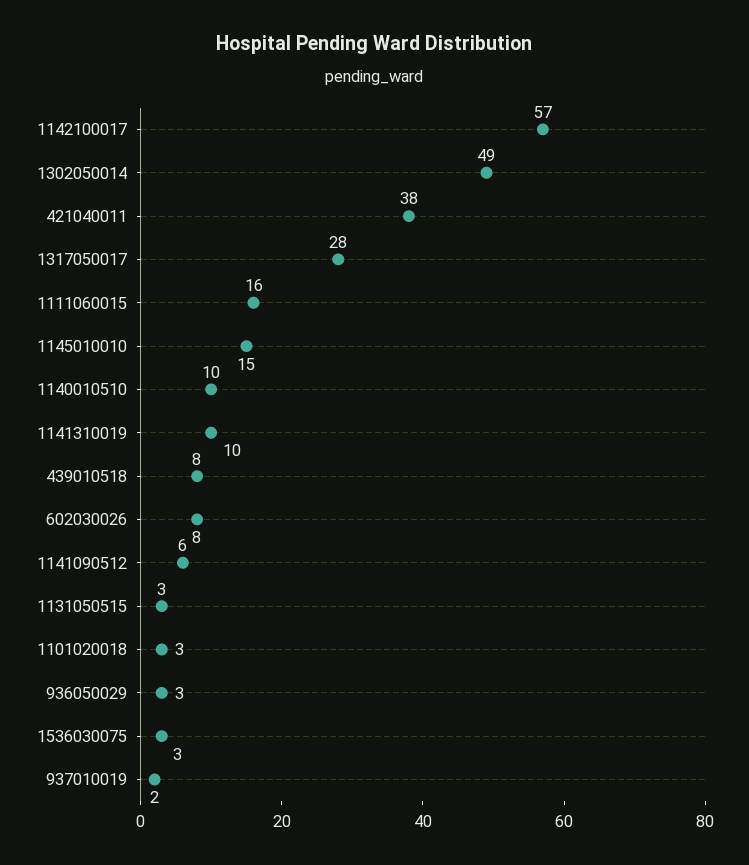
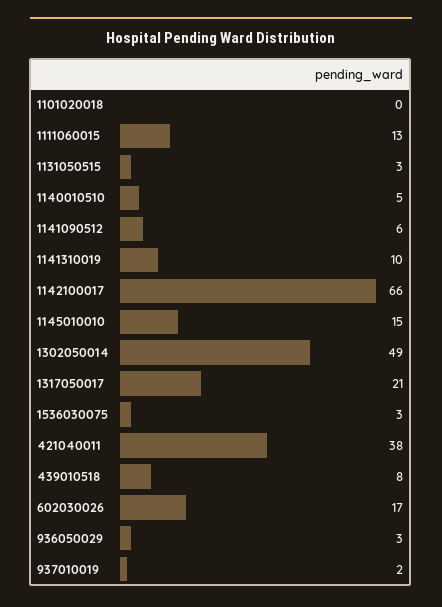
1142100017: 57 -> 66
1317050017: 28 -> 21
1111060015: 16 -> 13
1140010510: 10 -> 5
602030026: 8 -> 17
1101020018: 3 -> 0

